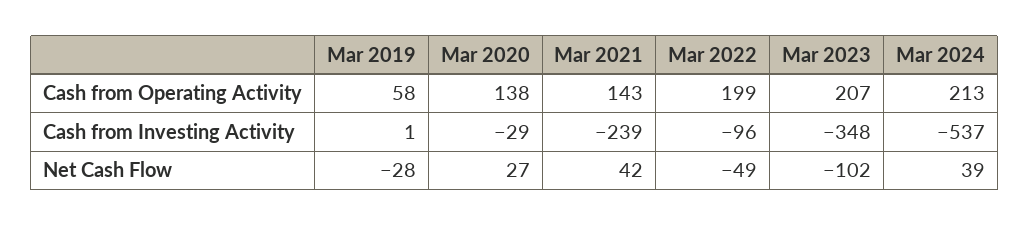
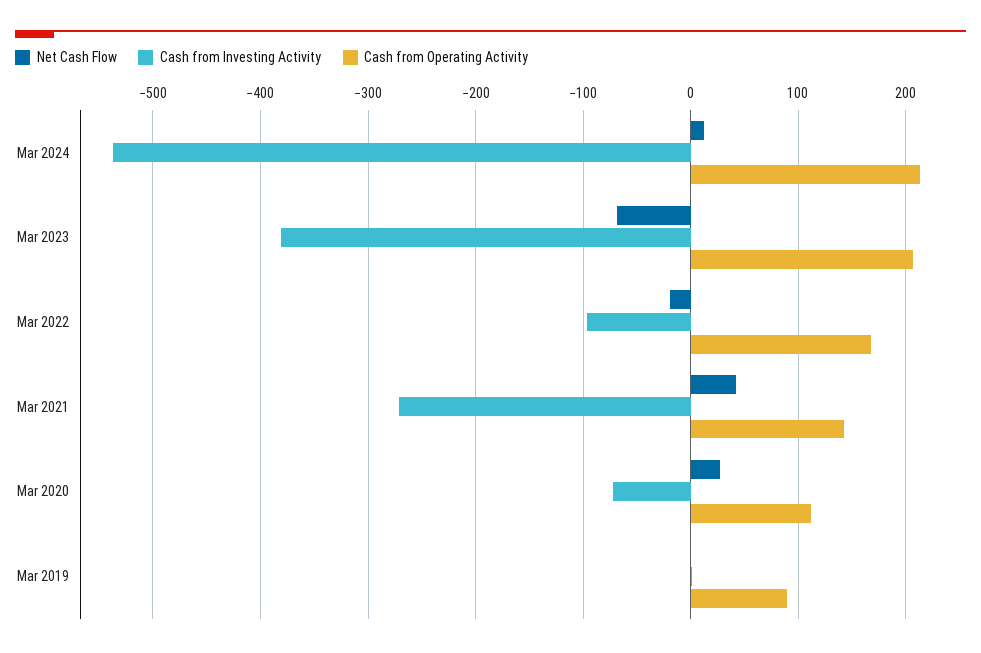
Cash from Operating Activity, Mar 2019: 58 -> 90
Cash from Operating Activity, Mar 2020: 138 -> 110
Cash from Operating Activity, Mar 2022: 199 -> 170
Cash from Investing Activity, Mar 2020: -29 -> -70
Cash from Investing Activity, Mar 2021: -239 -> -270
Cash from Investing Activity, Mar 2023: -348 -> -380
Net Cash Flow, Mar 2019: -28 -> 0
Net Cash Flow, Mar 2022: -49 -> -20
Net Cash Flow, Mar 2023: -102 -> -70
Net Cash Flow, Mar 2024: 39 -> 10

